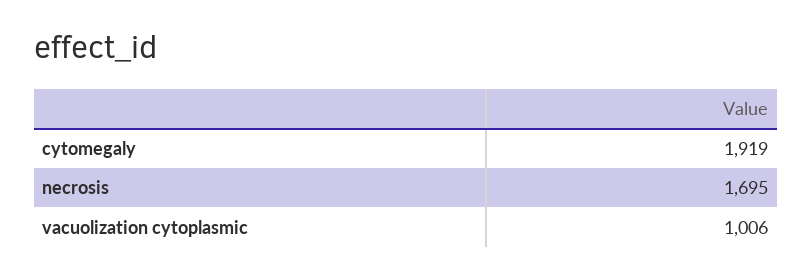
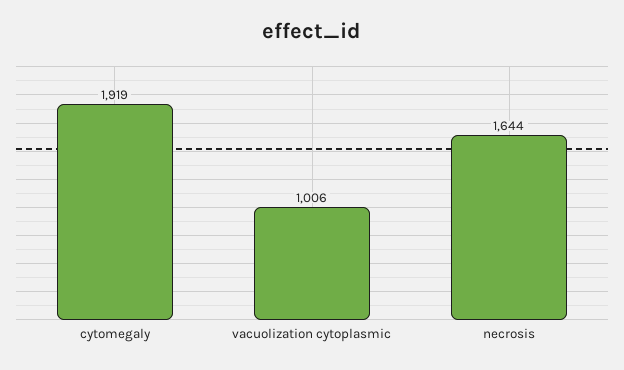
necrosis: 1695 -> 1644

